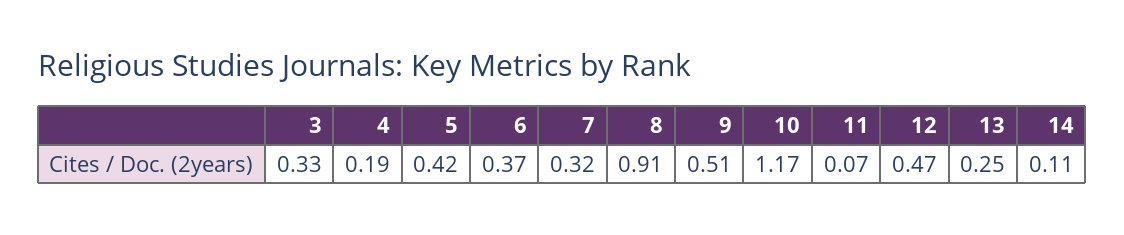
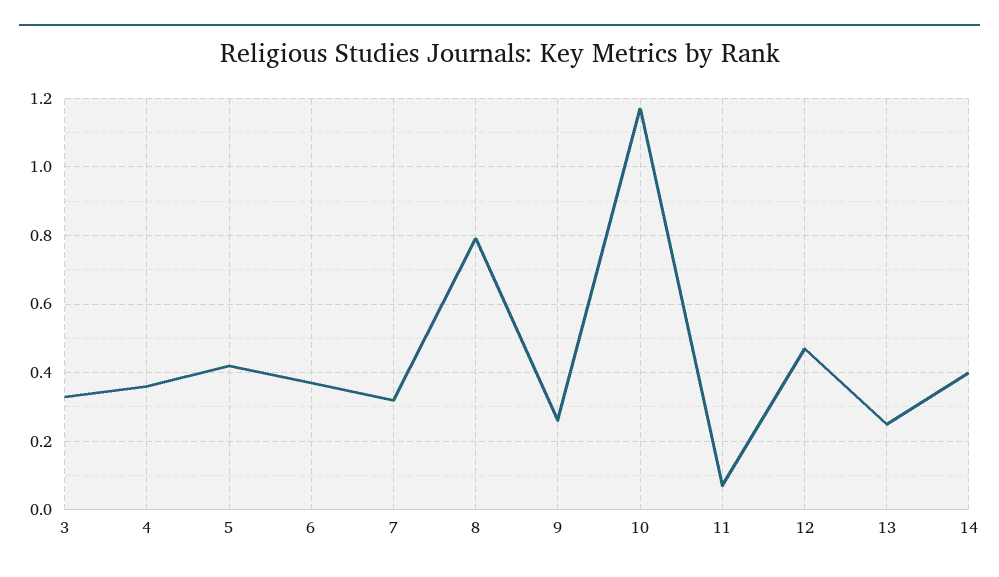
4: 0.19 -> 0.35
8: 0.91 -> 0.8
9: 0.51 -> 0.25
14: 0.11 -> 0.4

